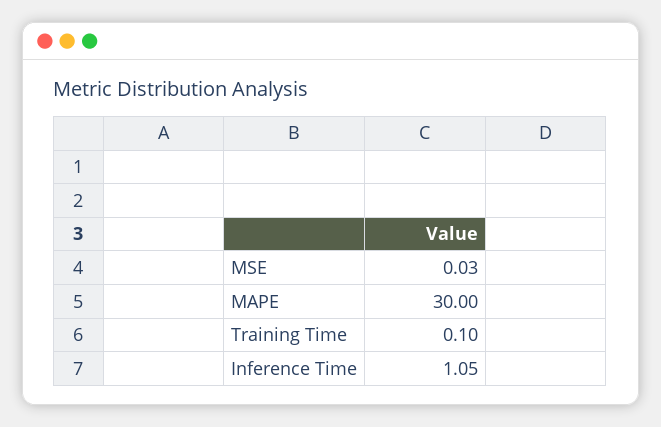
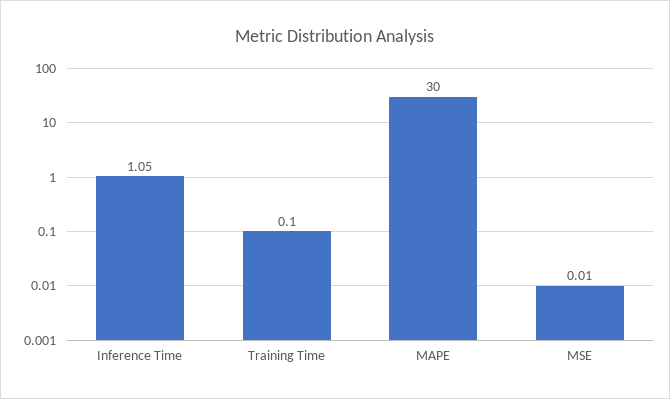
MSE: 0.03 -> 0.01

